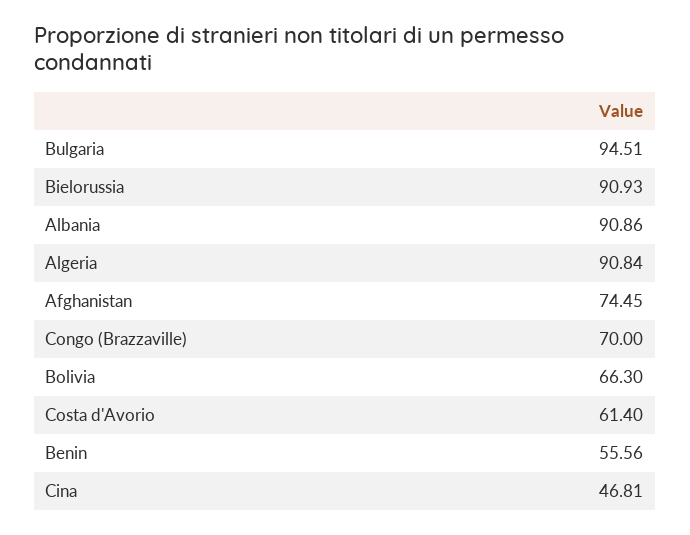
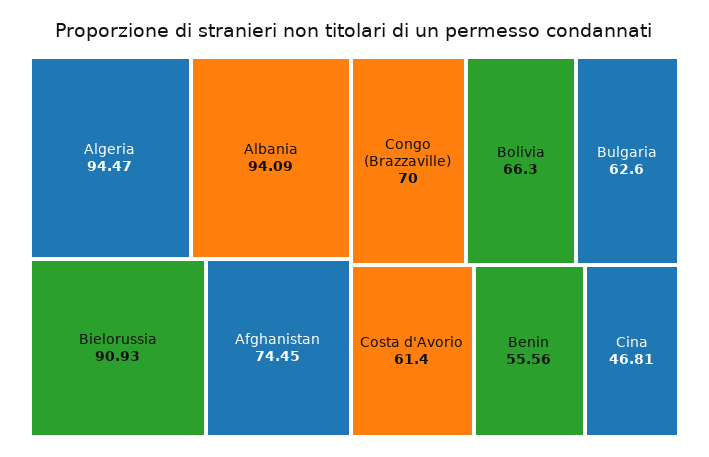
Bulgaria: 94.51 -> 62.6
Albania: 90.86 -> 94.09
Algeria: 90.84 -> 94.47

